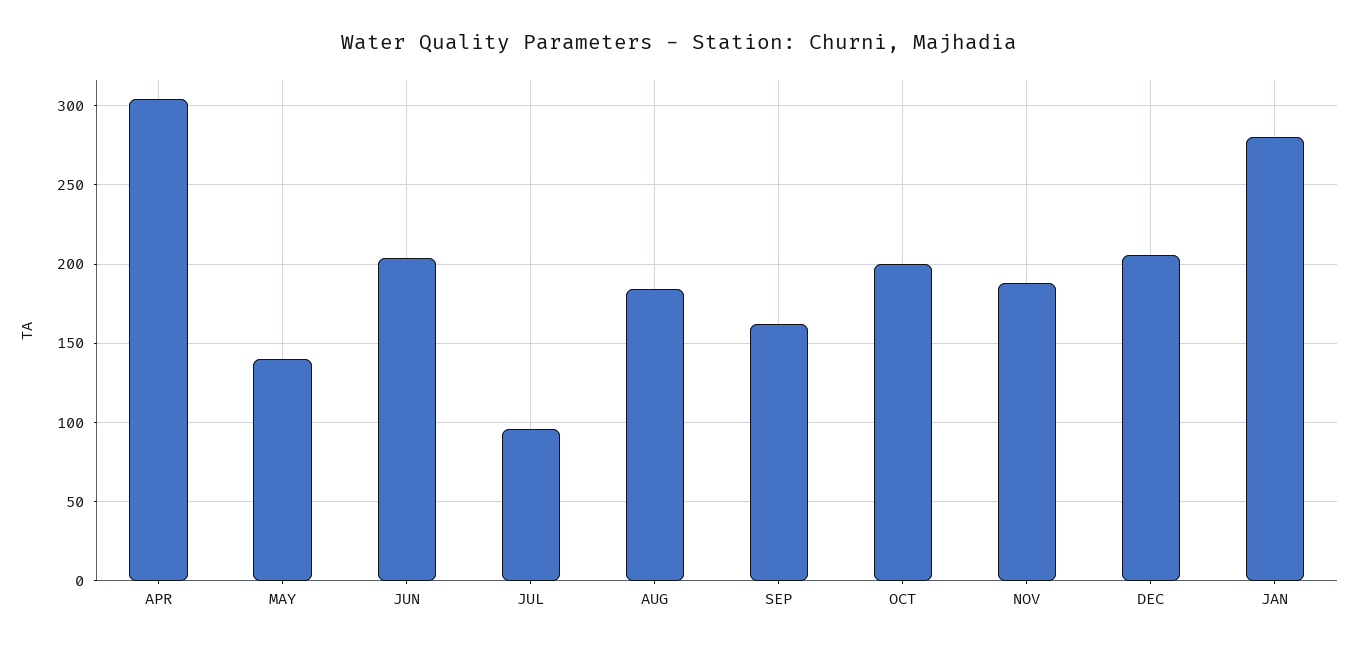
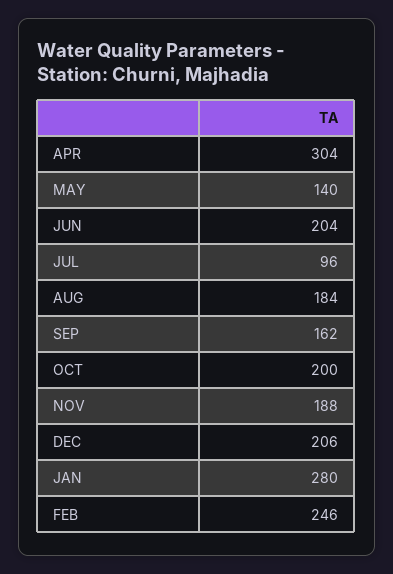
FEB: none -> 246

